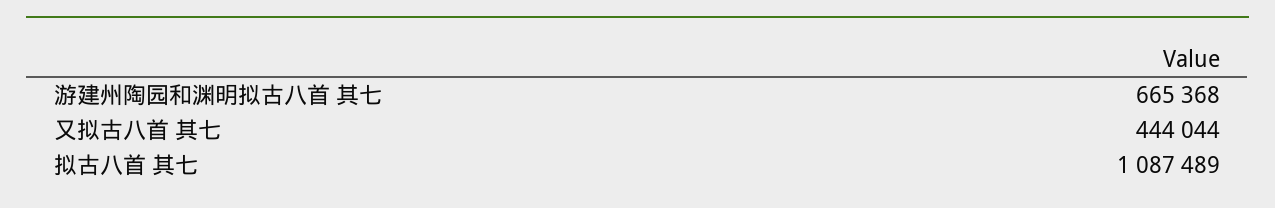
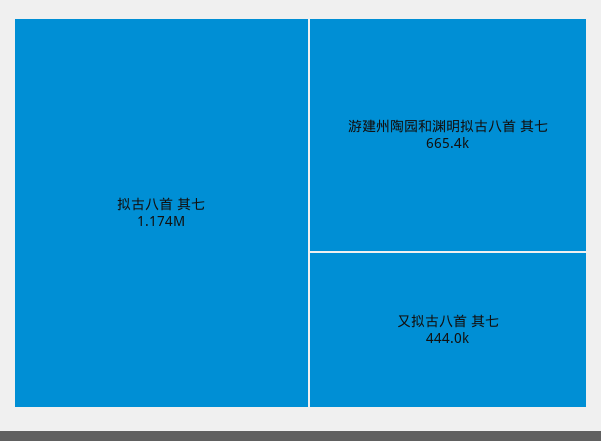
拟古八首 其七: 1087489 -> 1174000

